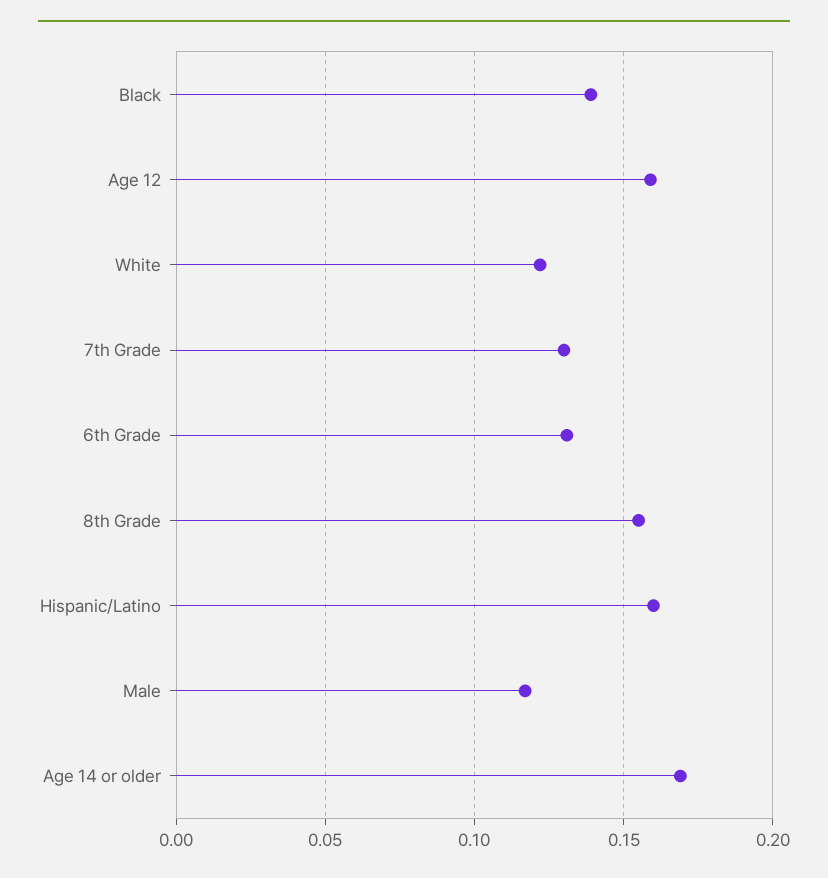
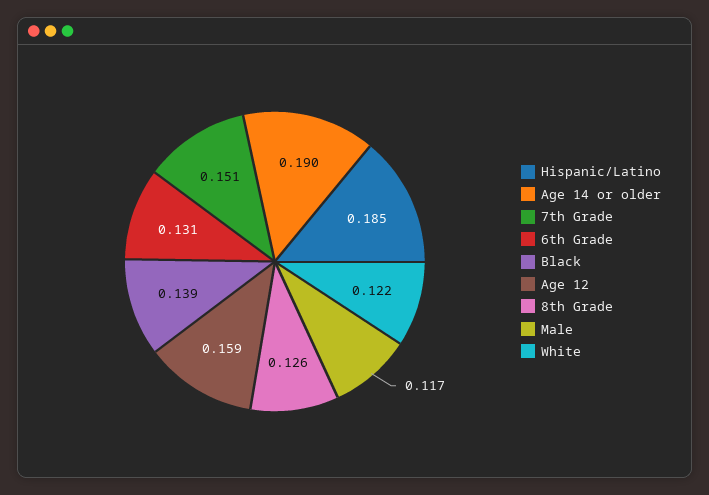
7th Grade: 0.13 -> 0.151
8th Grade: 0.155 -> 0.126
Hispanic/Latino: 0.16 -> 0.185
Age 14 or older: 0.17 -> 0.19

